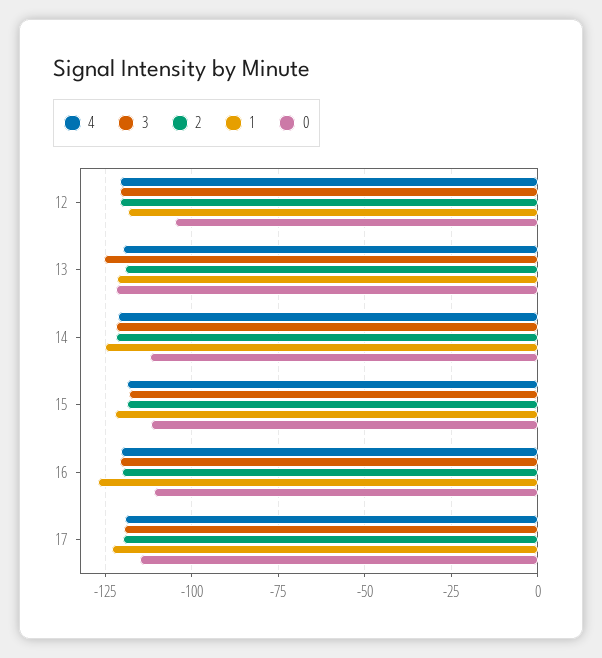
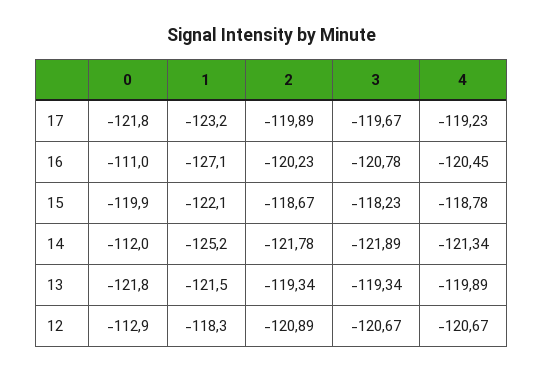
0, 12: -105 -> -112.9
3, 13: -125 -> -119.34
0, 15: -112.5 -> -119.9
0, 17: -115 -> -121.8

